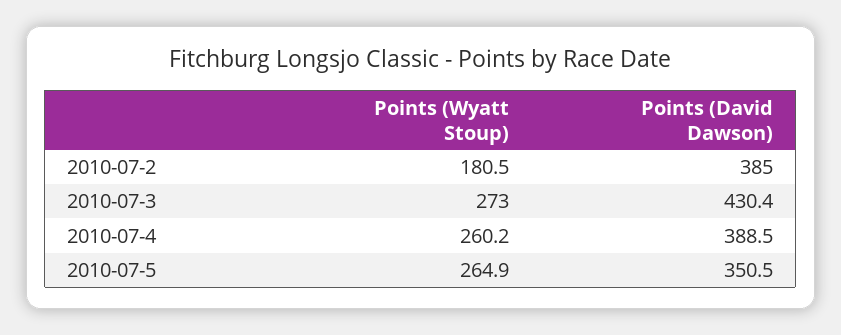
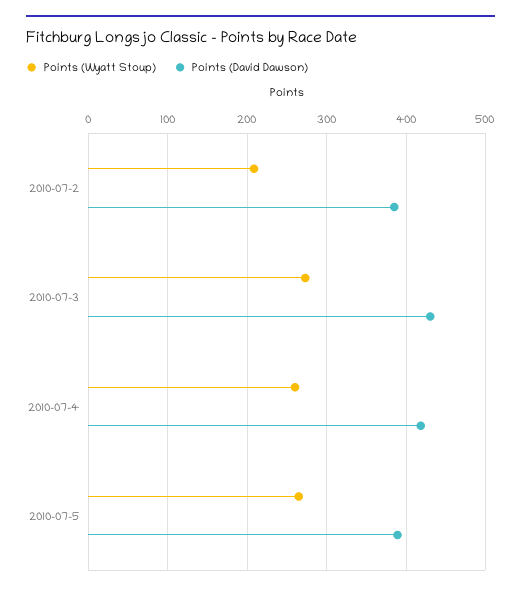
Points (Wyatt Stoup), 2010-07-2: 180.5 -> 210
Points (David Dawson), 2010-07-4: 388.5 -> 420
Points (David Dawson), 2010-07-5: 350.5 -> 390

